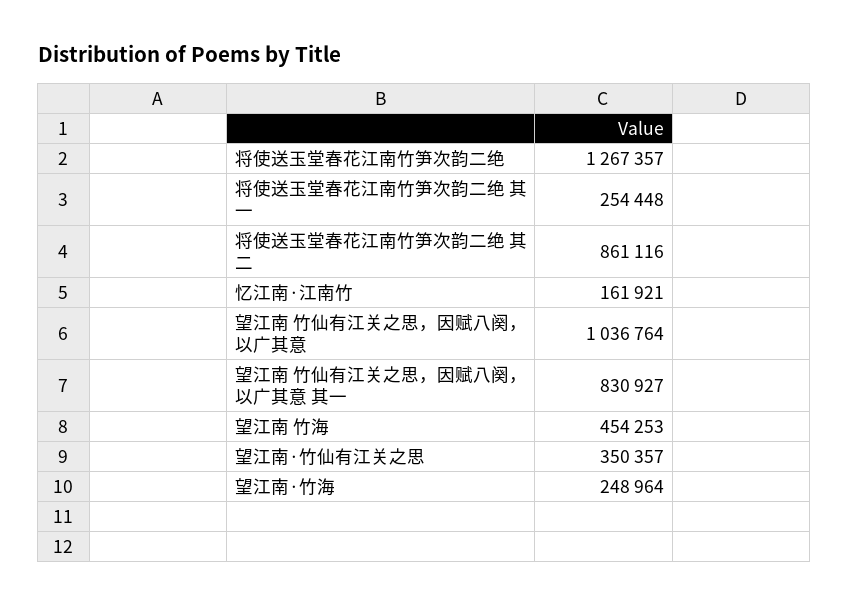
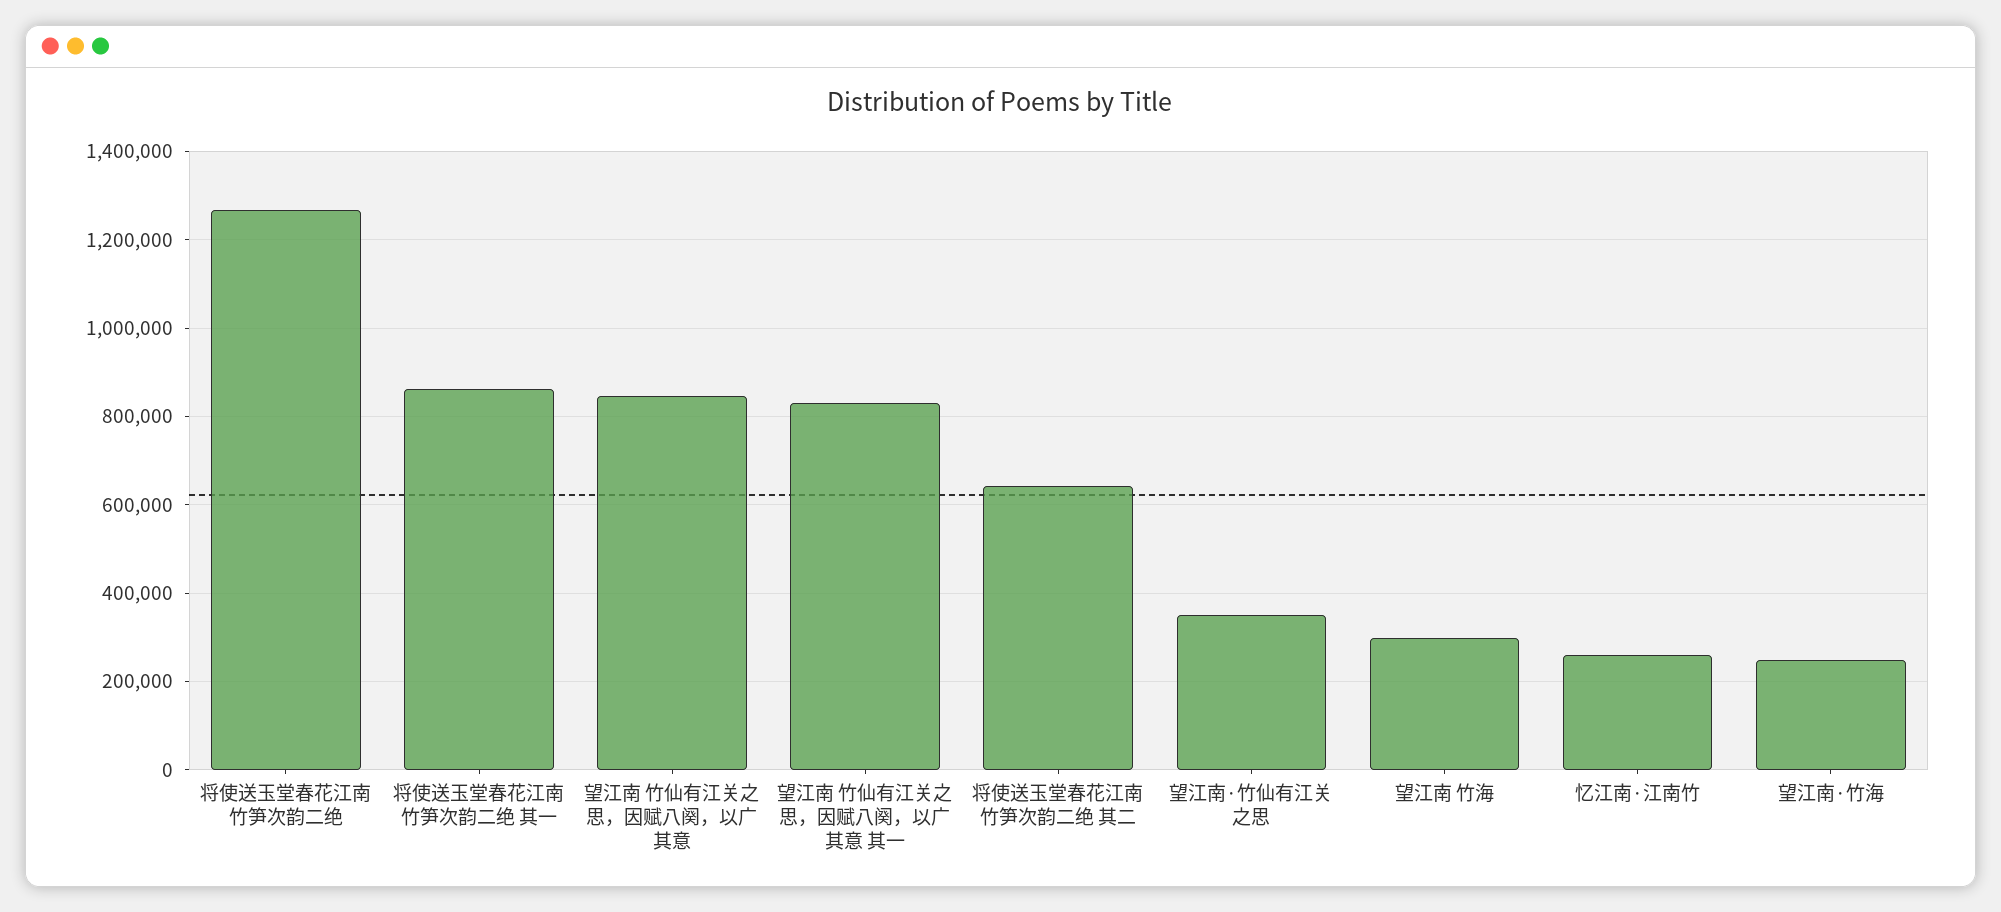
将使送玉堂春花江南竹笋次韵二绝 其一: 254448 -> 860000
将使送玉堂春花江南竹笋次韵二绝 其二: 861116 -> 640000
忆江南·江南竹: 161921 -> 260000
望江南 竹仙有江关之思，因赋八阕，以广其意: 1036764 -> 840000
望江南 竹海: 454253 -> 300000

